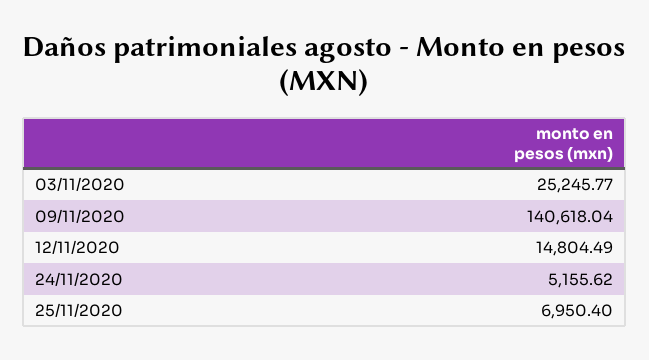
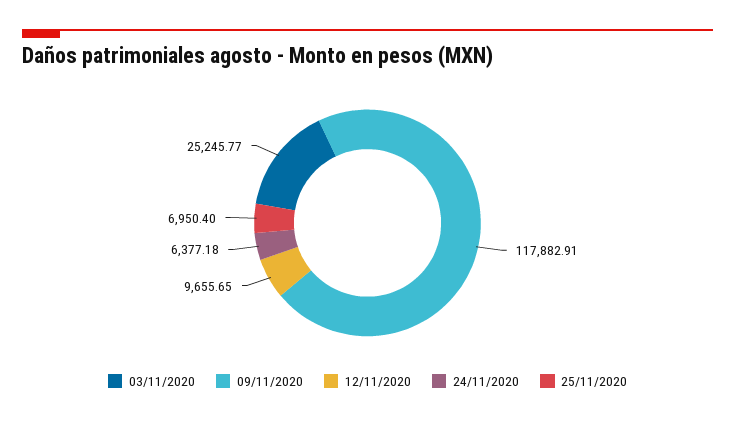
09/11/2020: 140618.04 -> 117882.91
12/11/2020: 14804.49 -> 9655.65
24/11/2020: 5155.62 -> 6377.18

